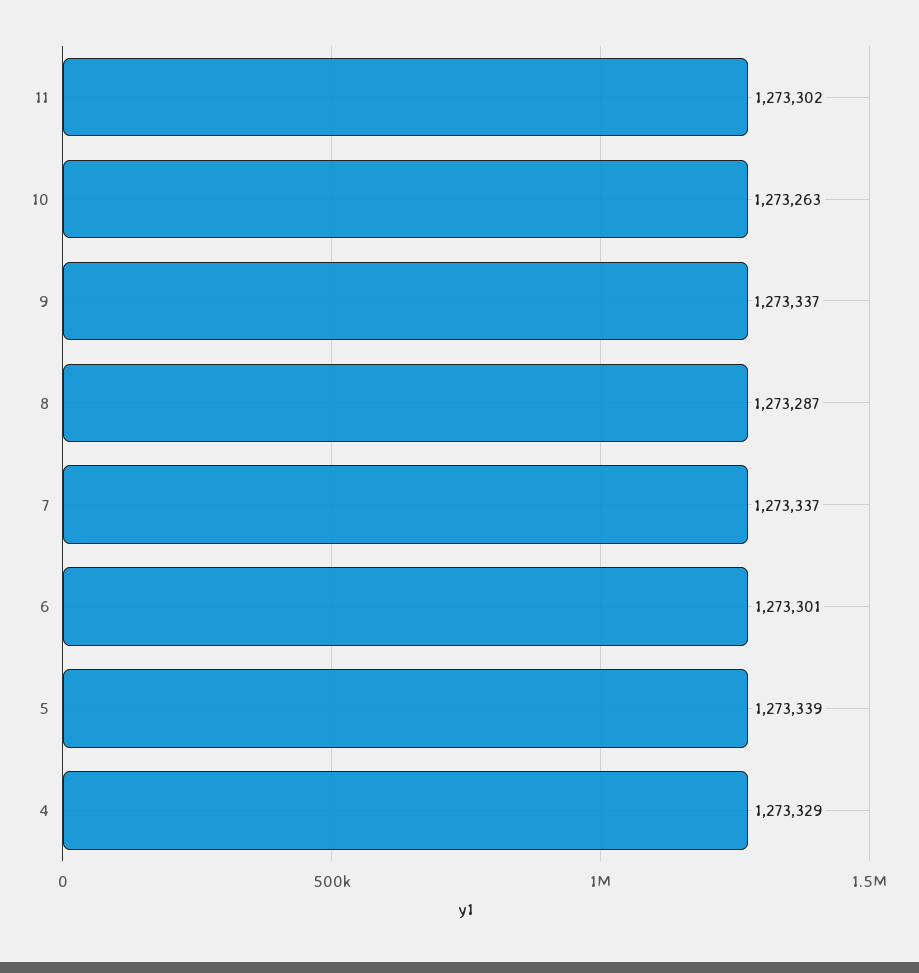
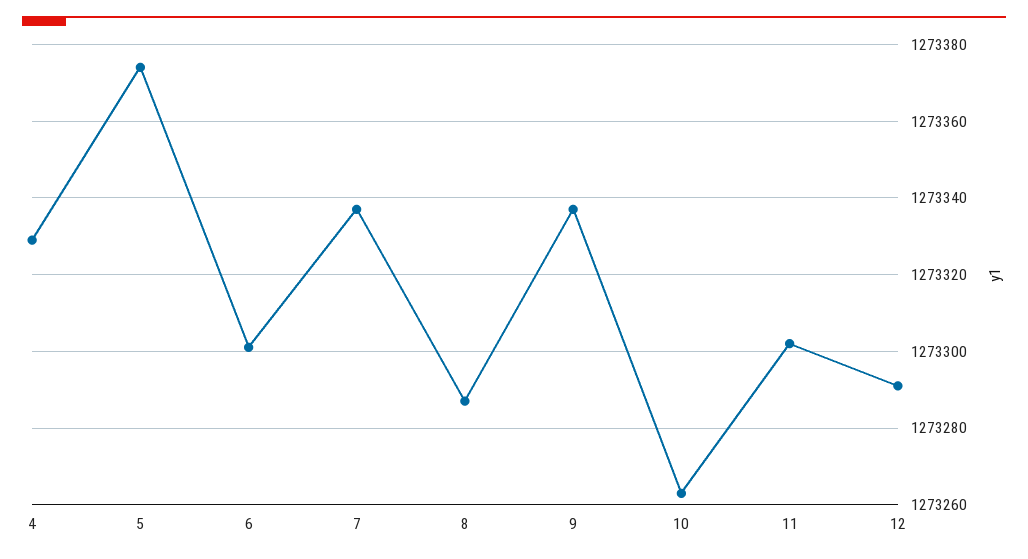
5: 1273339 -> 1273375
12: none -> 1273290

